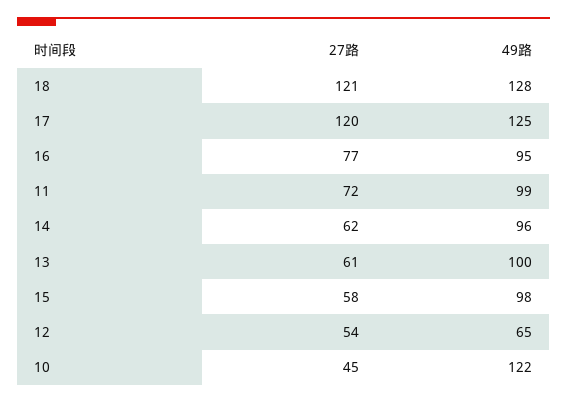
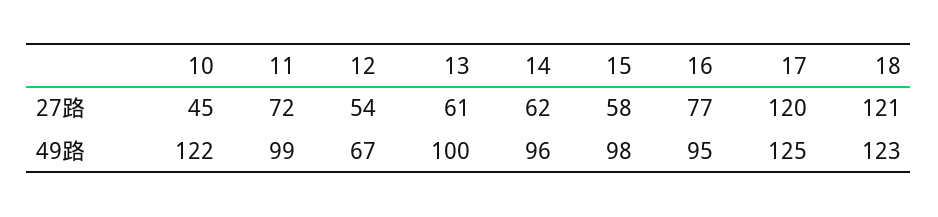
49路, 18: 128 -> 123
49路, 12: 65 -> 67

